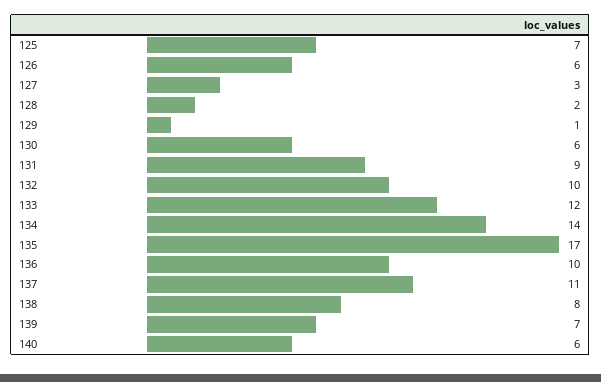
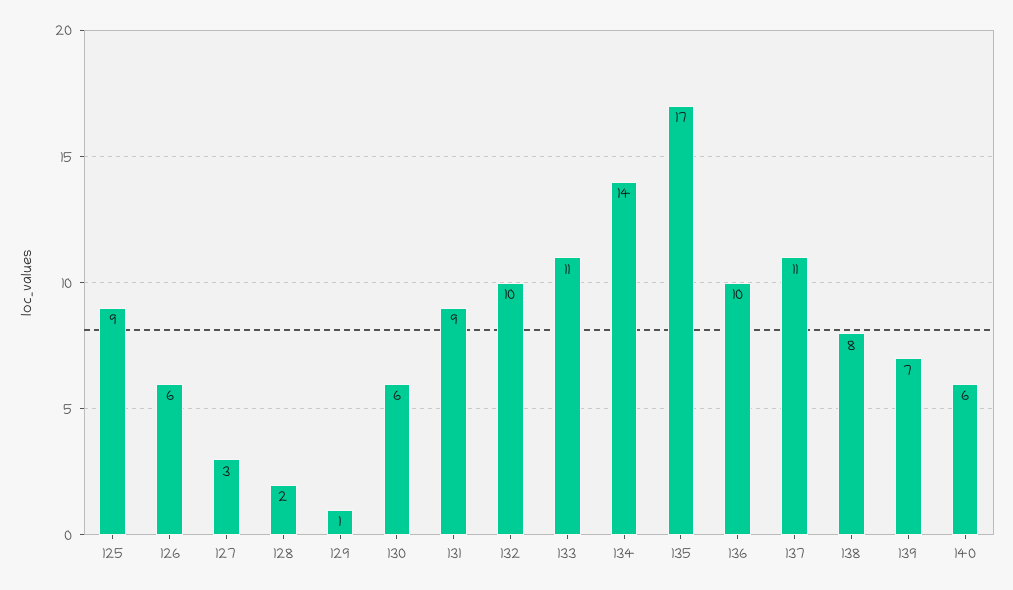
125: 7 -> 9
133: 12 -> 11

